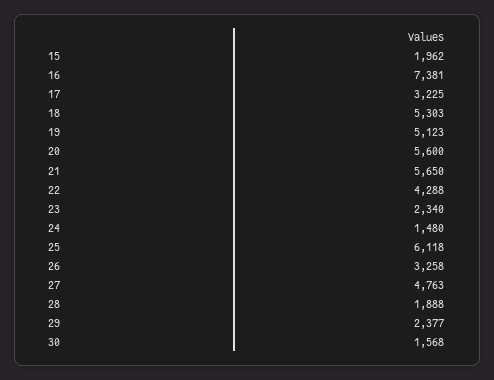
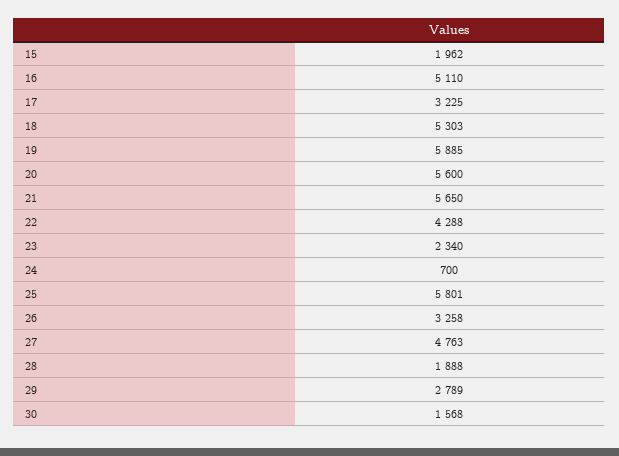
16: 7381 -> 5110
19: 5123 -> 5885
24: 1480 -> 700
25: 6118 -> 5801
29: 2377 -> 2789

